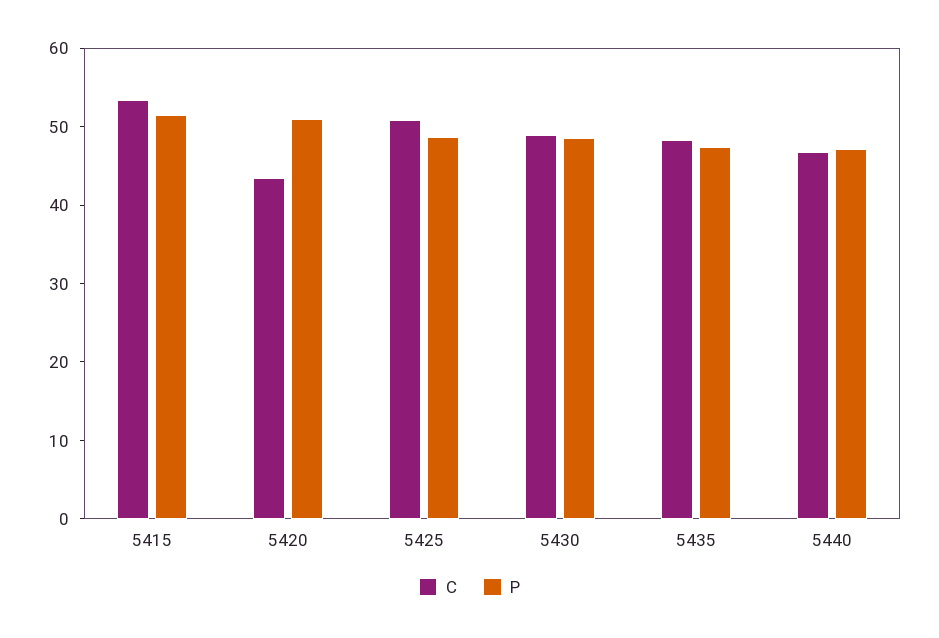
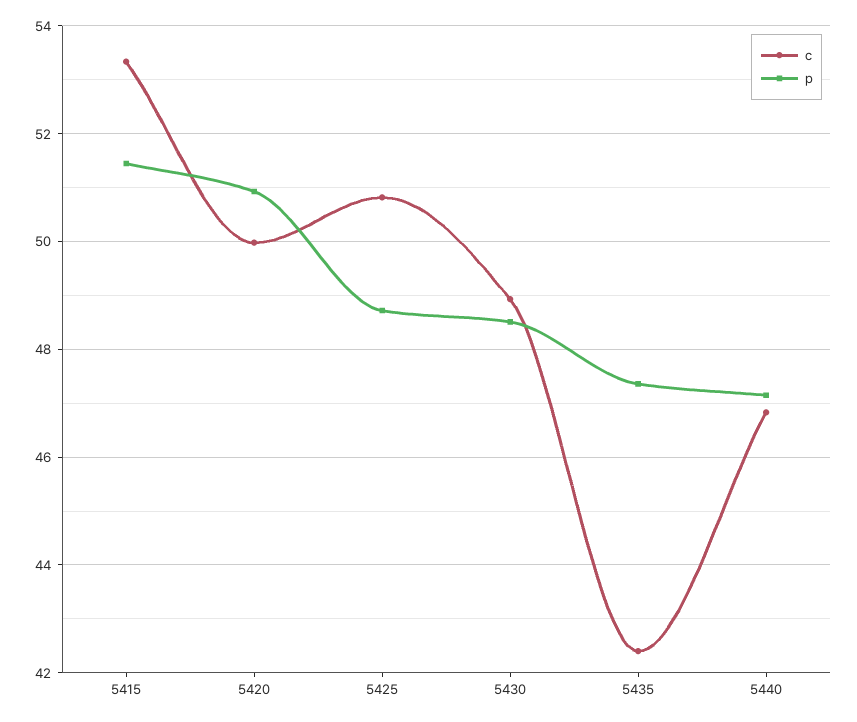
C, 5420: 44 -> 50
C, 5435: 48 -> 42.4

